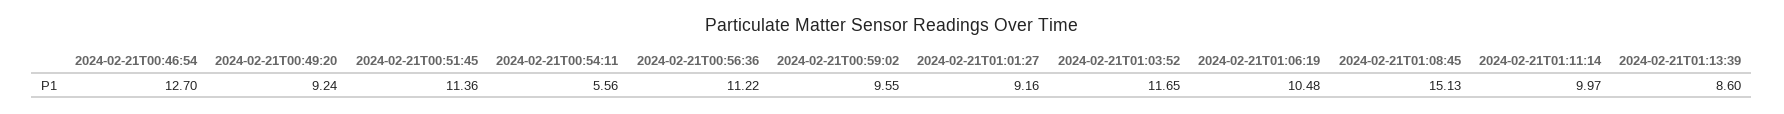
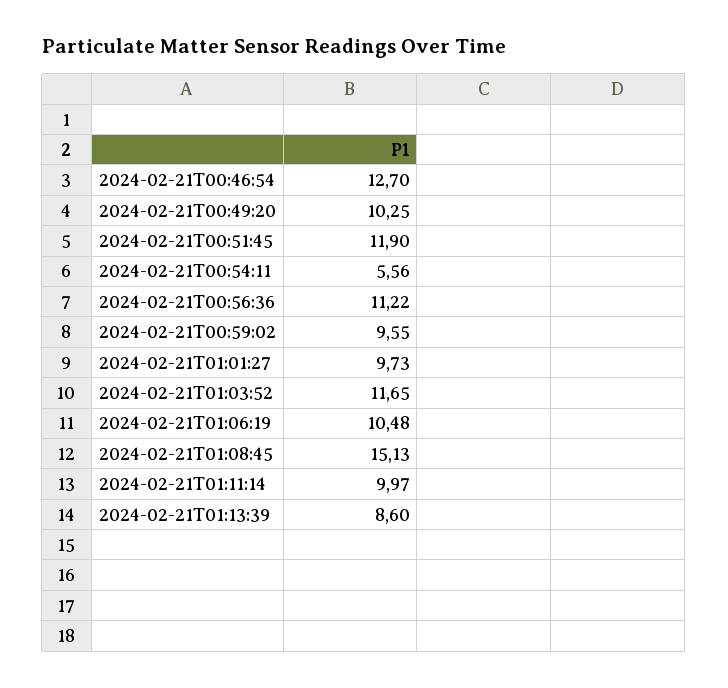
2024-02-21T00:49:20: 9.24 -> 10.25
2024-02-21T00:51:45: 11.36 -> 11.9
2024-02-21T01:01:27: 9.16 -> 9.73

